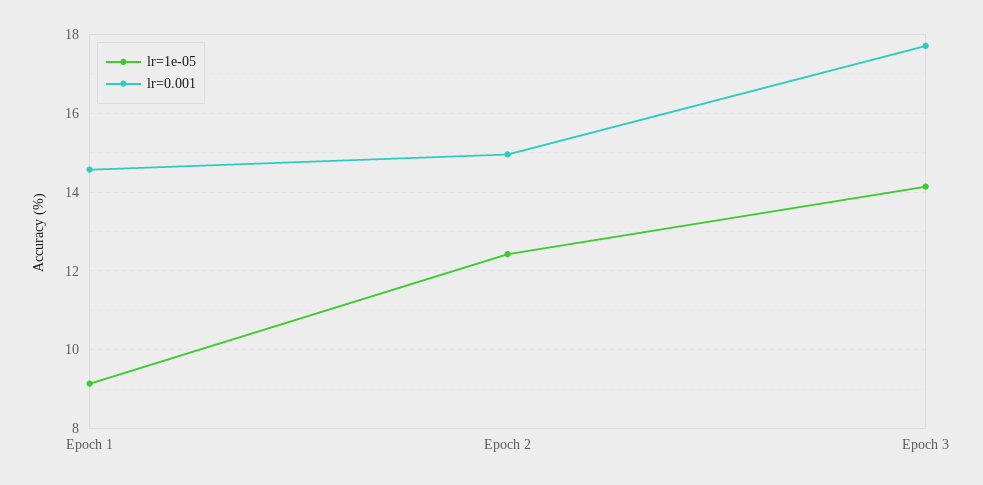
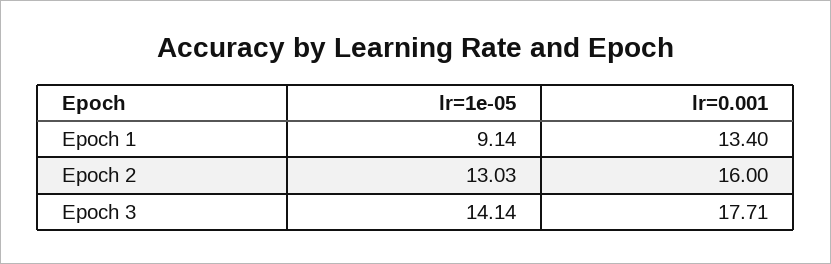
lr=0.001, Epoch 1: 14.6 -> 13.4
lr=1e-05, Epoch 2: 12.4 -> 13.03
lr=0.001, Epoch 2: 15 -> 16

